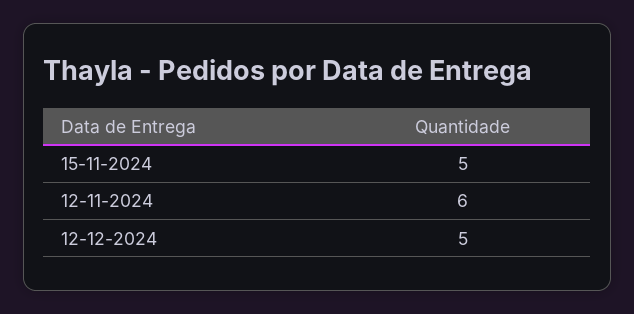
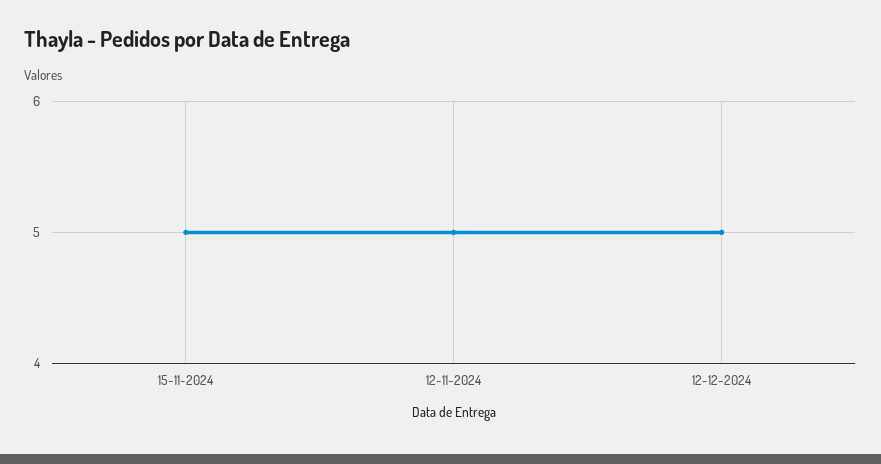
12-11-2024: 6 -> 5

